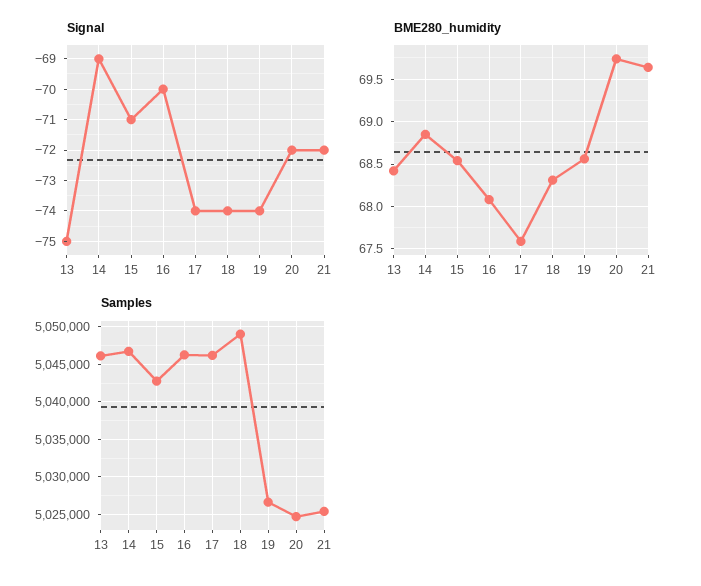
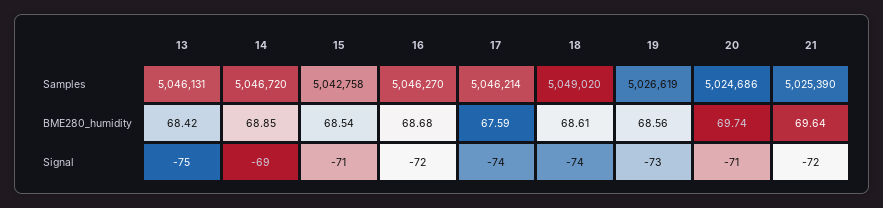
Signal, 16: -70 -> -72
Signal, 19: -74 -> -73
Signal, 20: -72 -> -71
BME280_humidity, 16: 68.1 -> 68.68
BME280_humidity, 18: 68.3 -> 68.61

